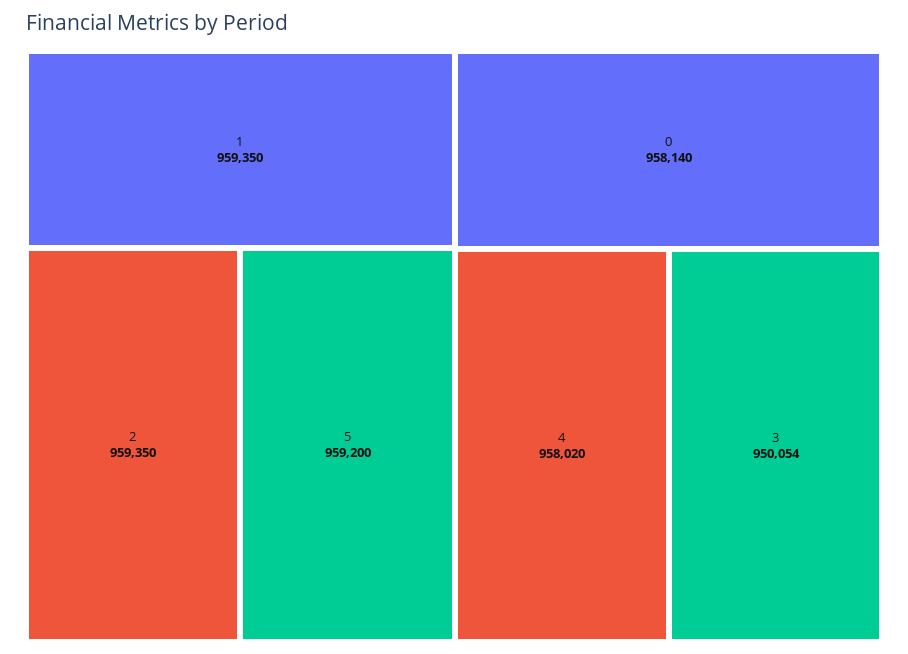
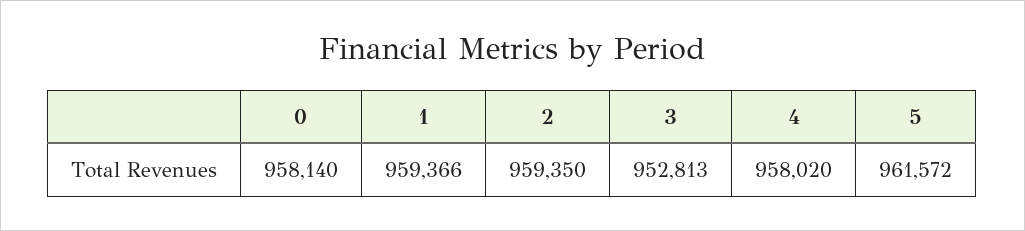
1: 959350 -> 959366
5: 959200 -> 961572
3: 950054 -> 952813

